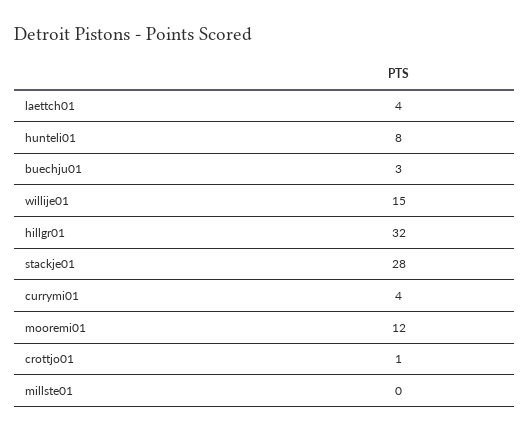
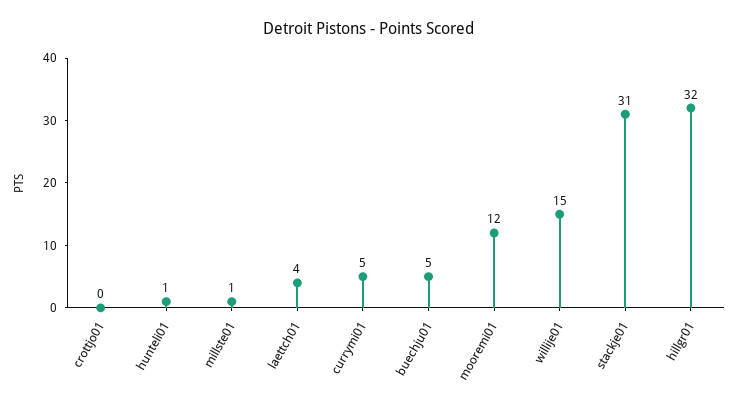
hunteli01: 8 -> 1
buechju01: 3 -> 5
stackje01: 28 -> 31
currymi01: 4 -> 5
crottjo01: 1 -> 0
millste01: 0 -> 1

